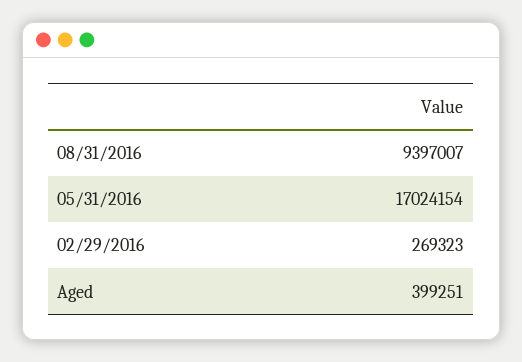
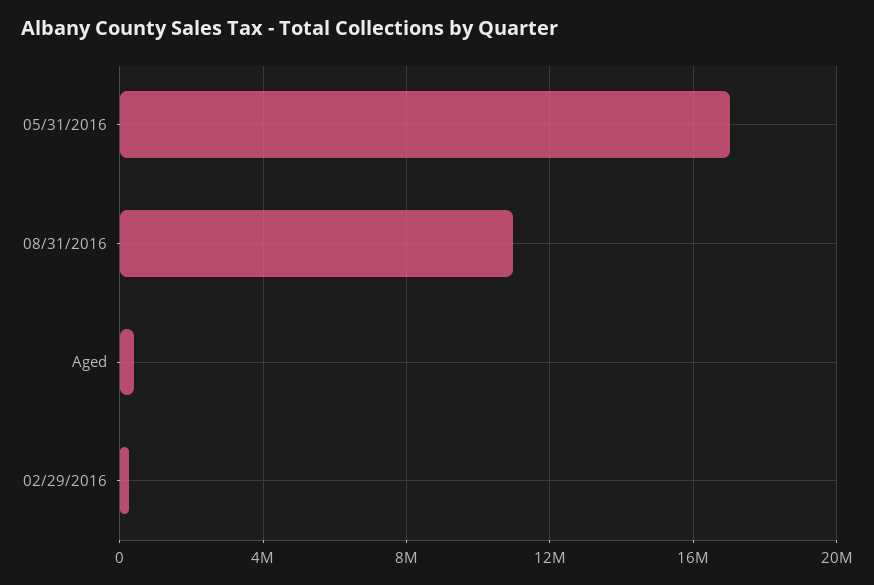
08/31/2016: 9397007 -> 11000000

